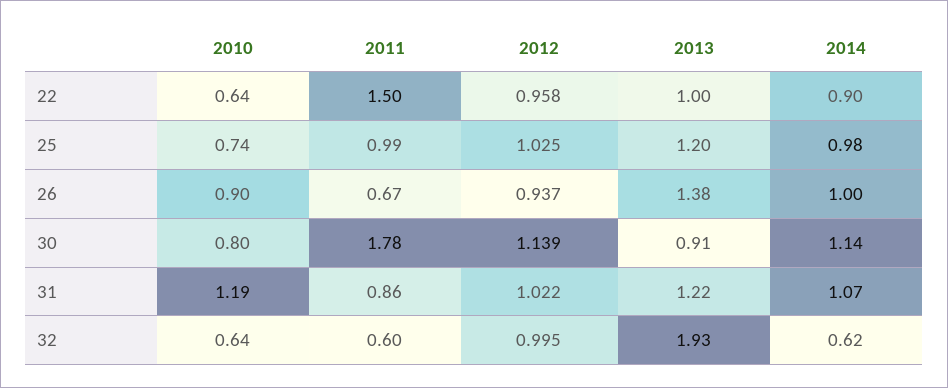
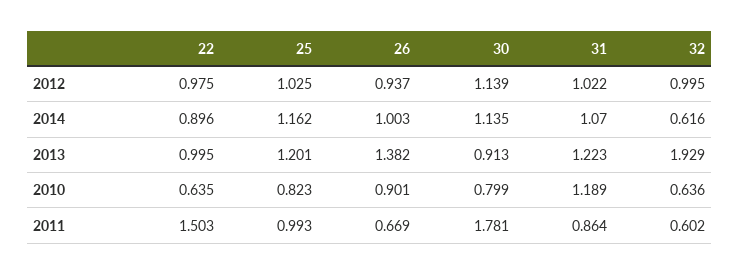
2012, 22: 0.958 -> 0.975
2010, 25: 0.74 -> 0.823
2014, 25: 0.98 -> 1.162

